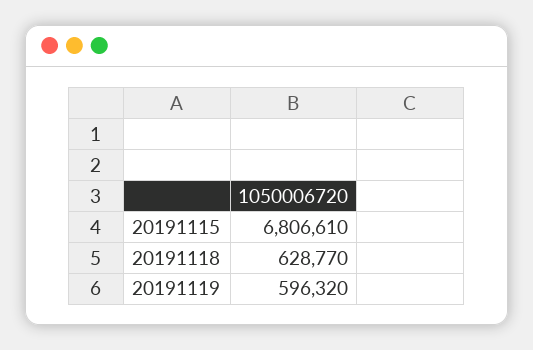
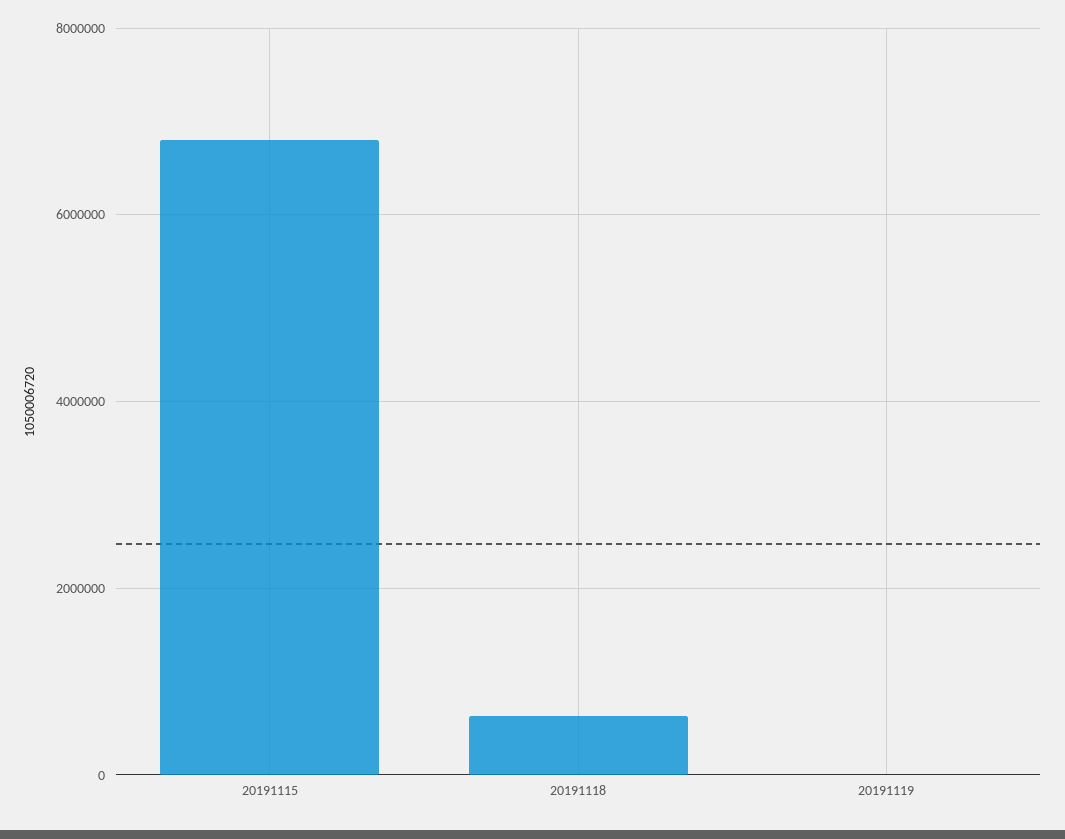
20191119: 596320 -> 0

